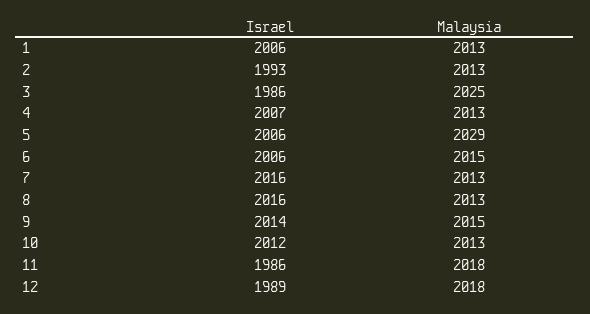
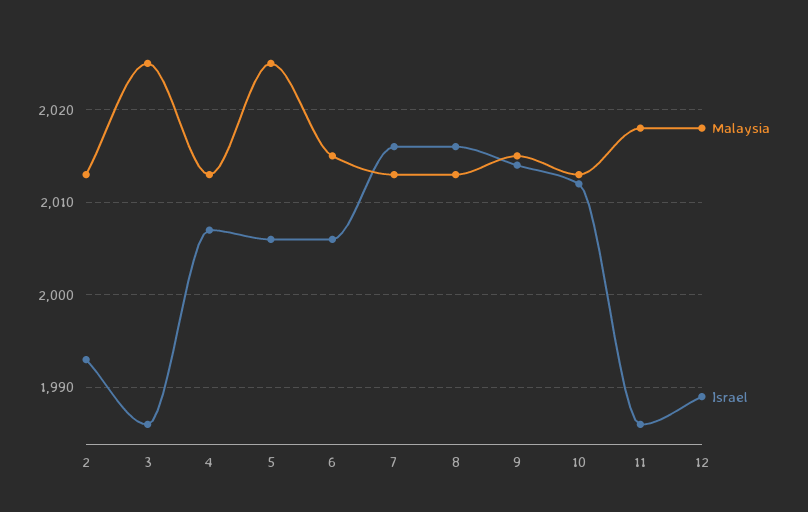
Israel, 1: 2006 -> none
Malaysia, 1: 2013 -> none
Malaysia, 5: 2029 -> 2025

